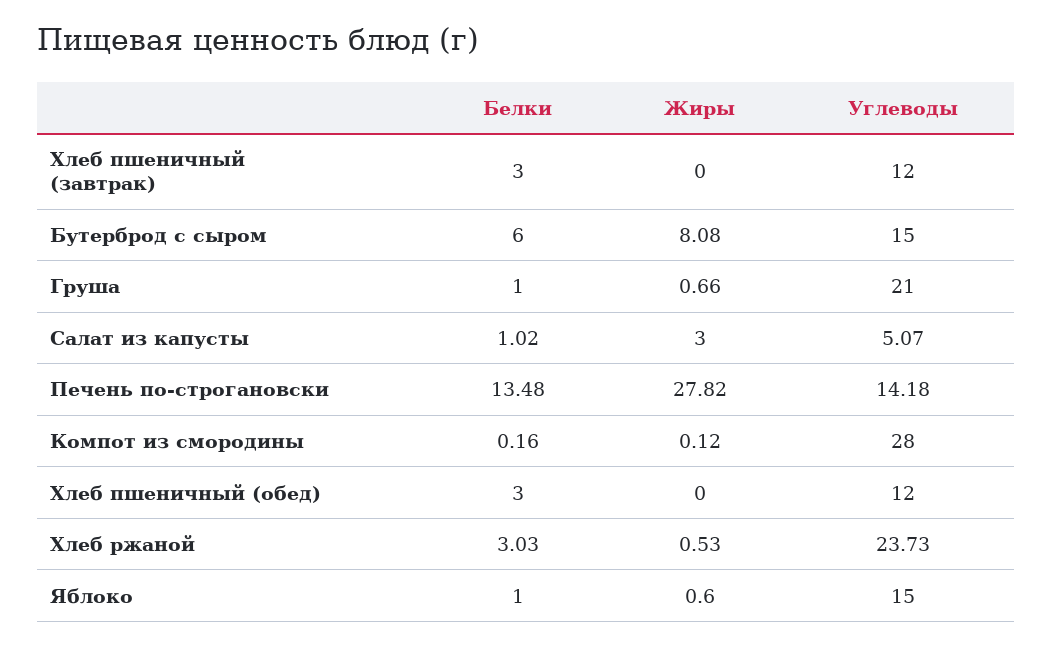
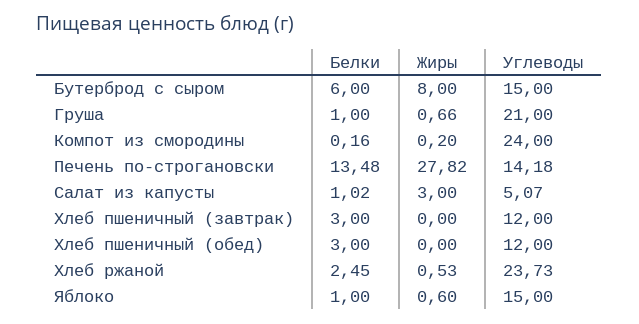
Жиры, Бутерброд с сыром: 8.08 -> 8
Жиры, Компот из смородины: 0.12 -> 0.2
Углеводы, Компот из смородины: 28 -> 24
Белки, Хлеб ржаной: 3.03 -> 2.45

